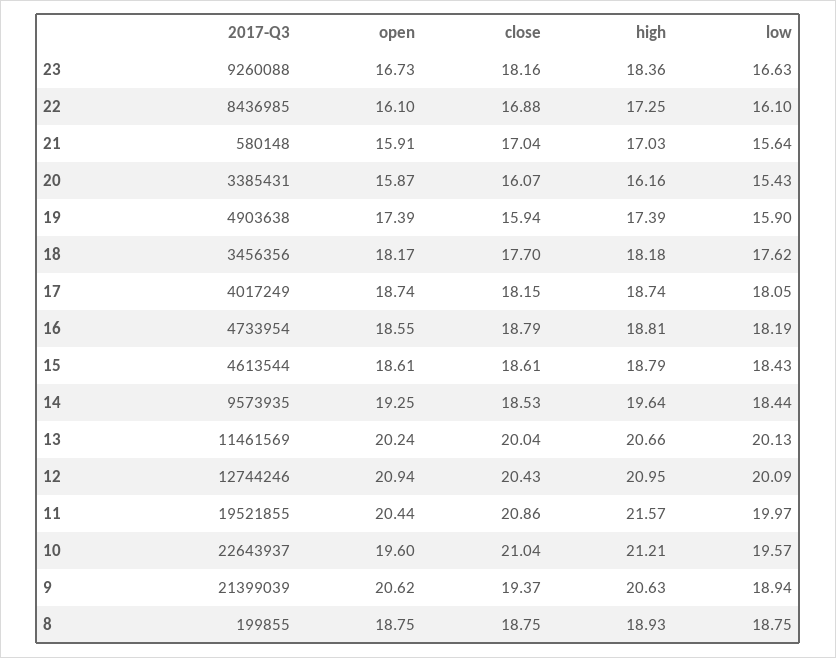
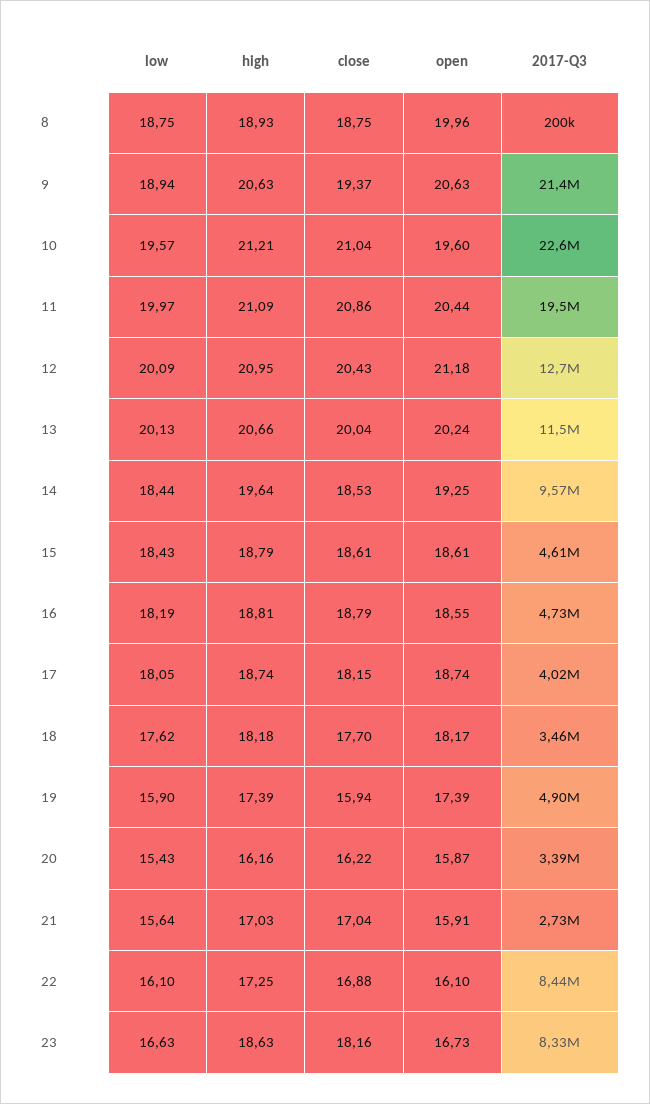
2017-Q3, 23: 9260088 -> 8330000
high, 23: 18.36 -> 18.63
2017-Q3, 21: 580148 -> 2730000
close, 20: 16.07 -> 16.22
open, 12: 20.94 -> 21.18
high, 11: 21.57 -> 21.09
open, 9: 20.62 -> 20.63
open, 8: 18.75 -> 19.96

